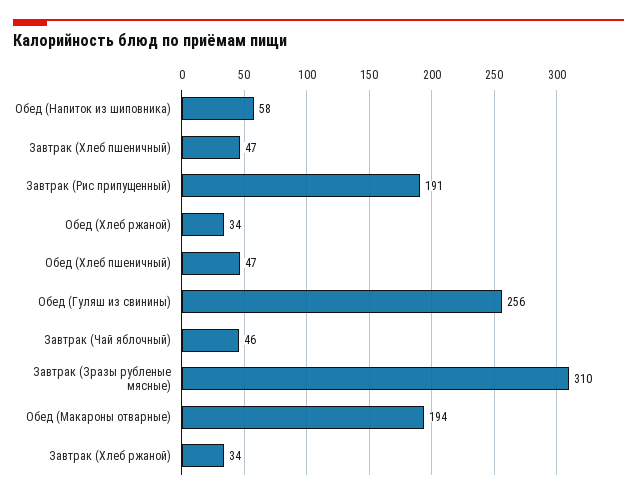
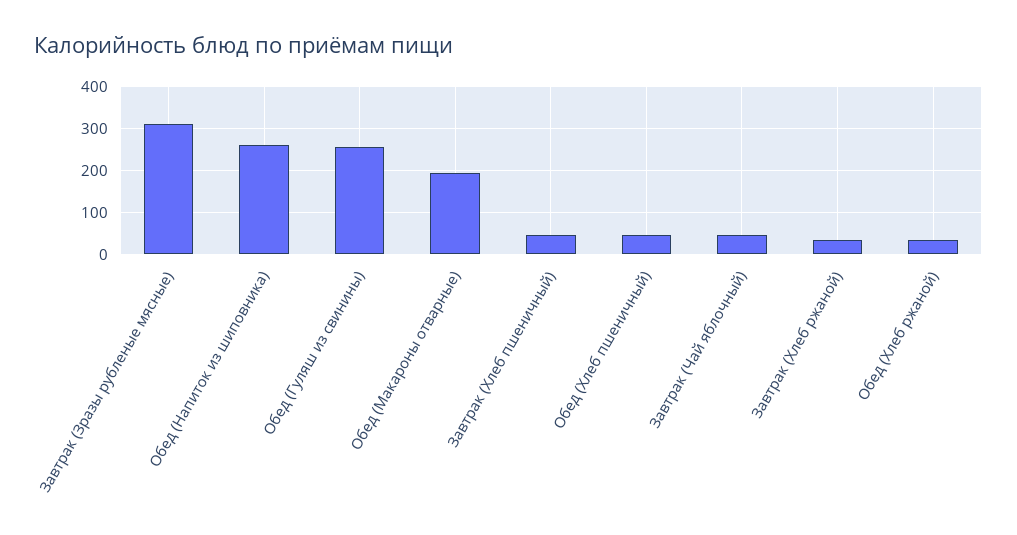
Обед (Напиток из шиповника): 58 -> 260
Завтрак (Рис припущенный): 191 -> none

